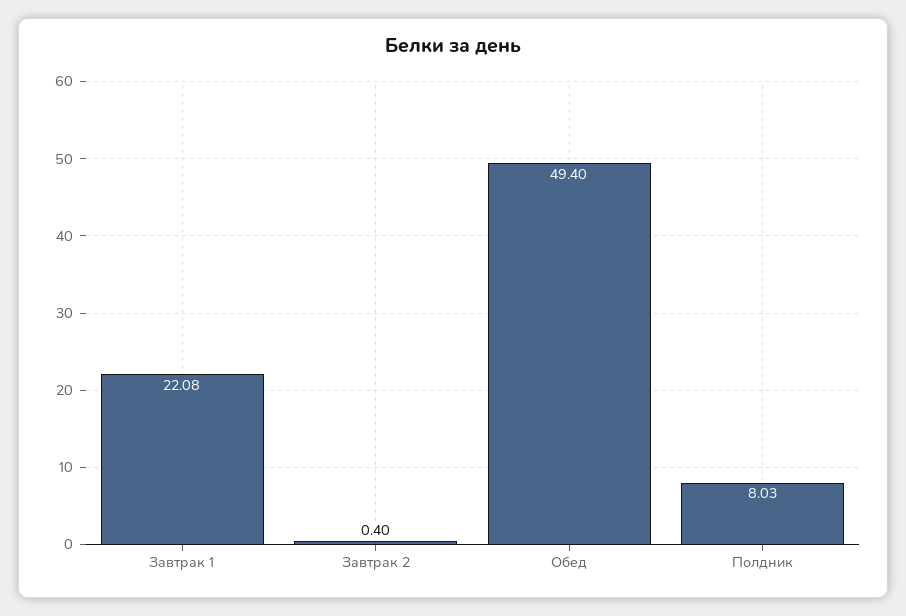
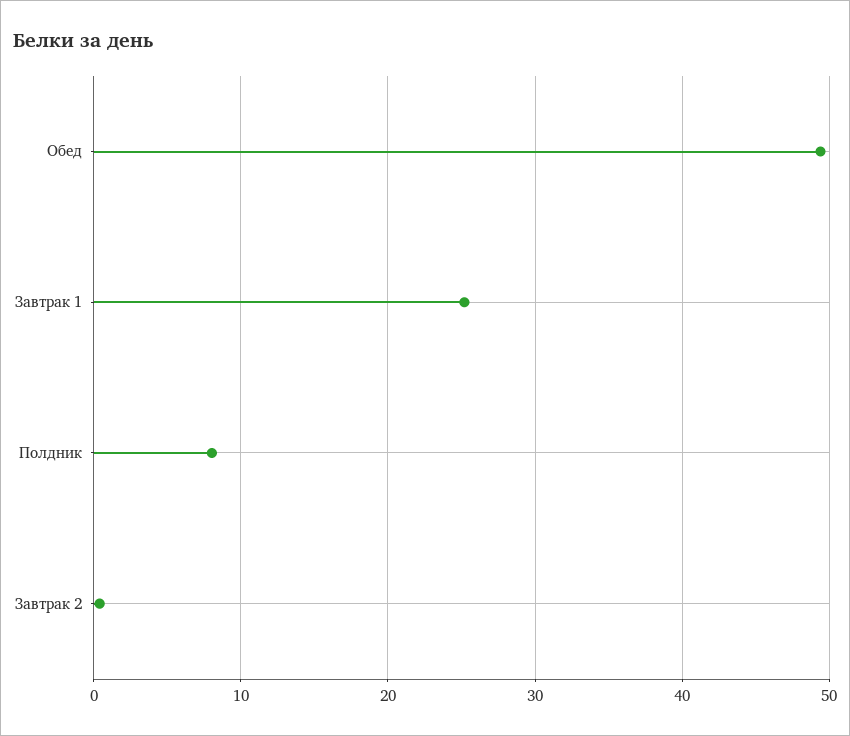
Завтрак 1: 22.08 -> 25

